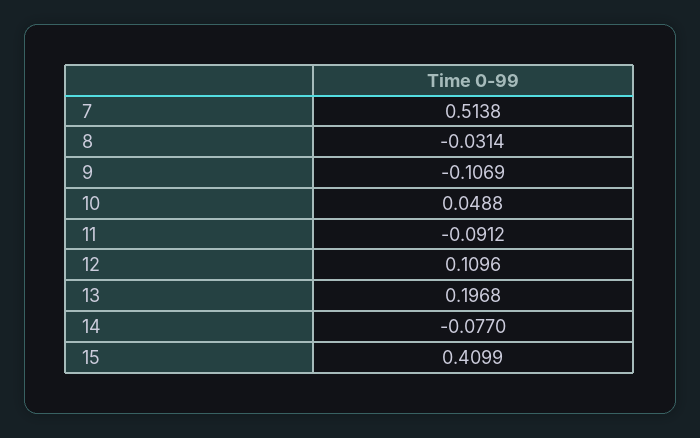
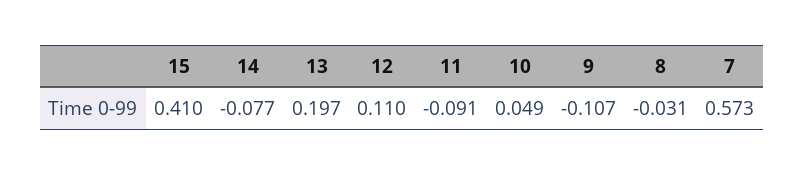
7: 0.5138 -> 0.573

